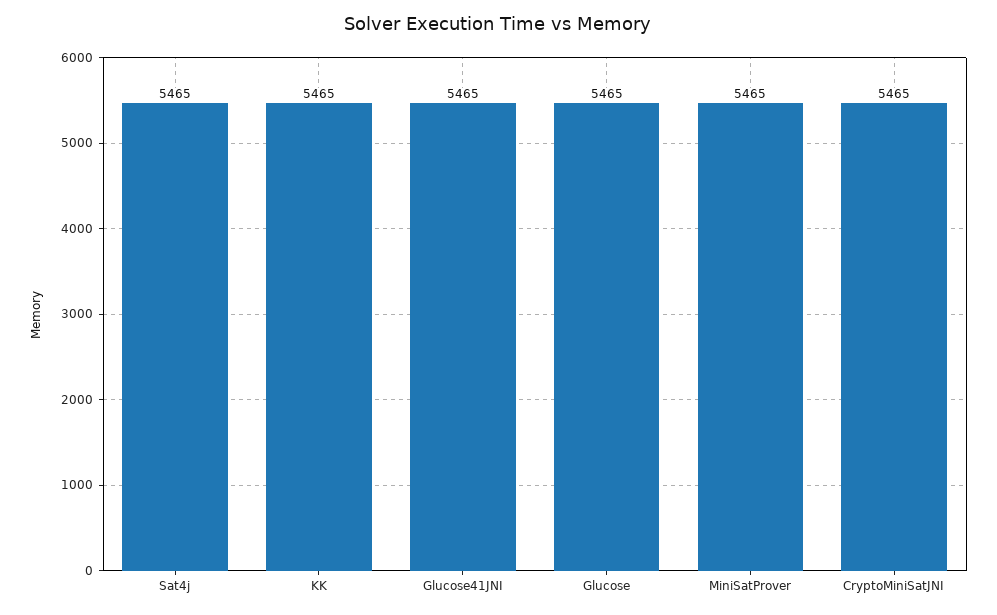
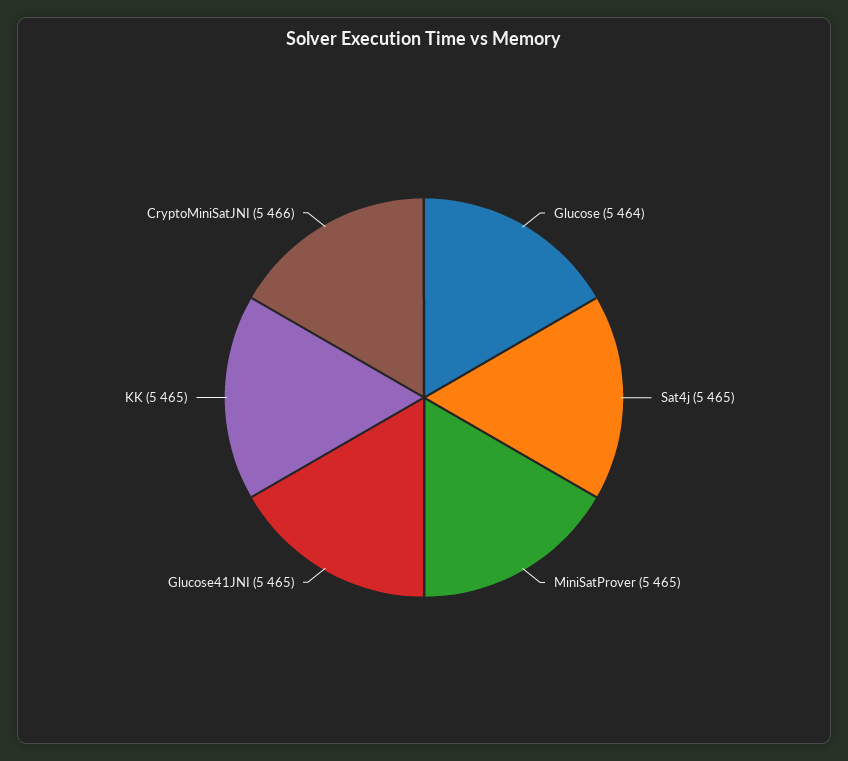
Glucose: 5465 -> 5464
CryptoMiniSatJNI: 5465 -> 5466

